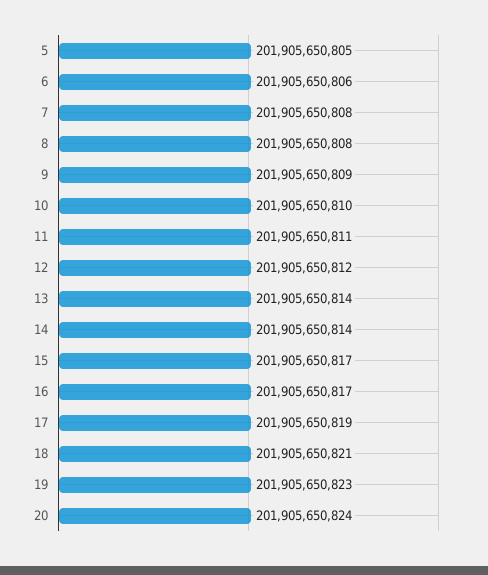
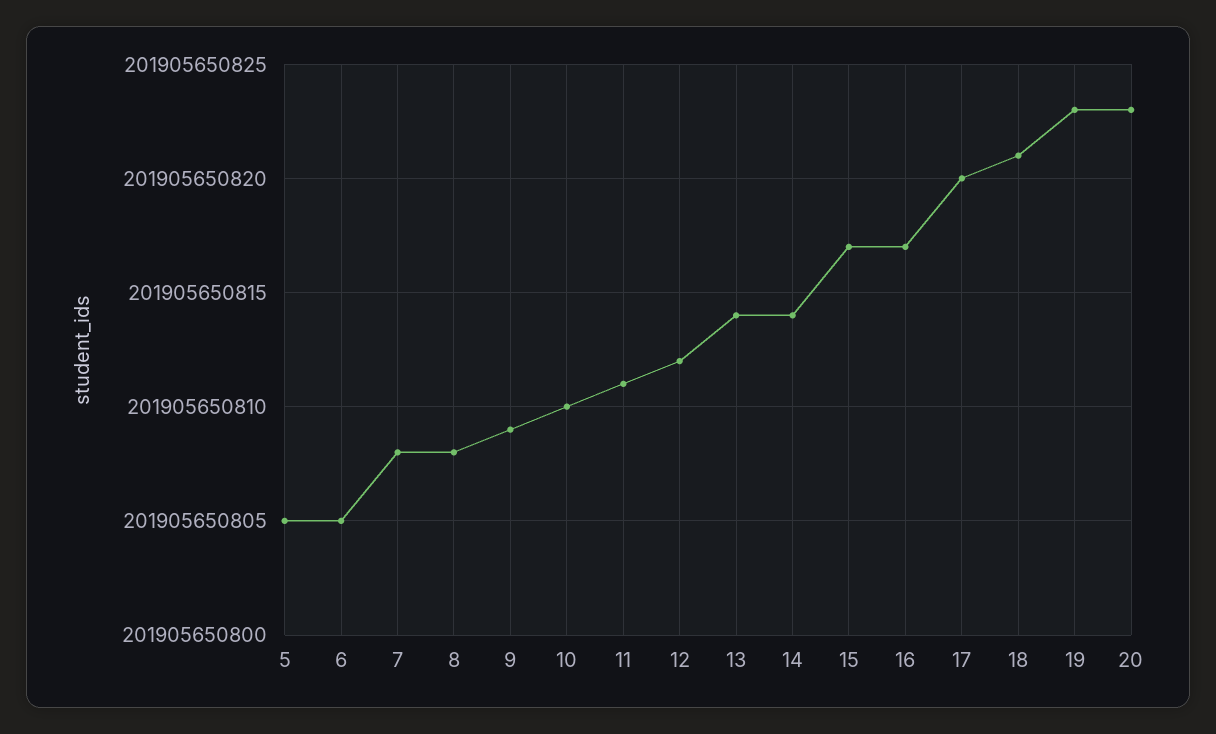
6: 201905650806 -> 201905650805
17: 201905650819 -> 201905650820
20: 201905650824 -> 201905650823

